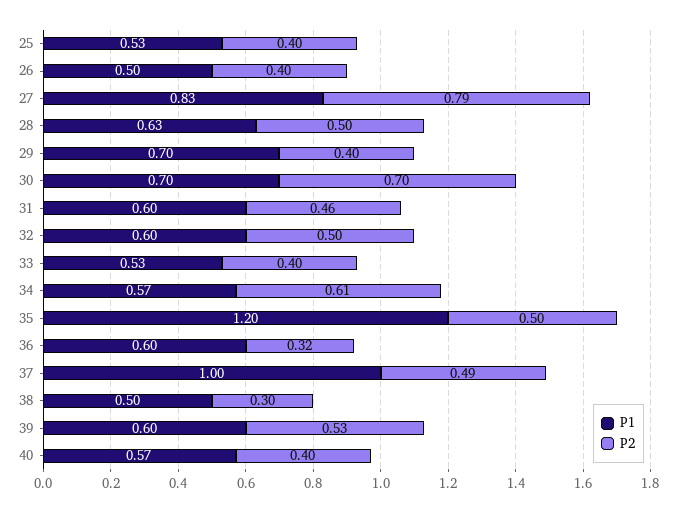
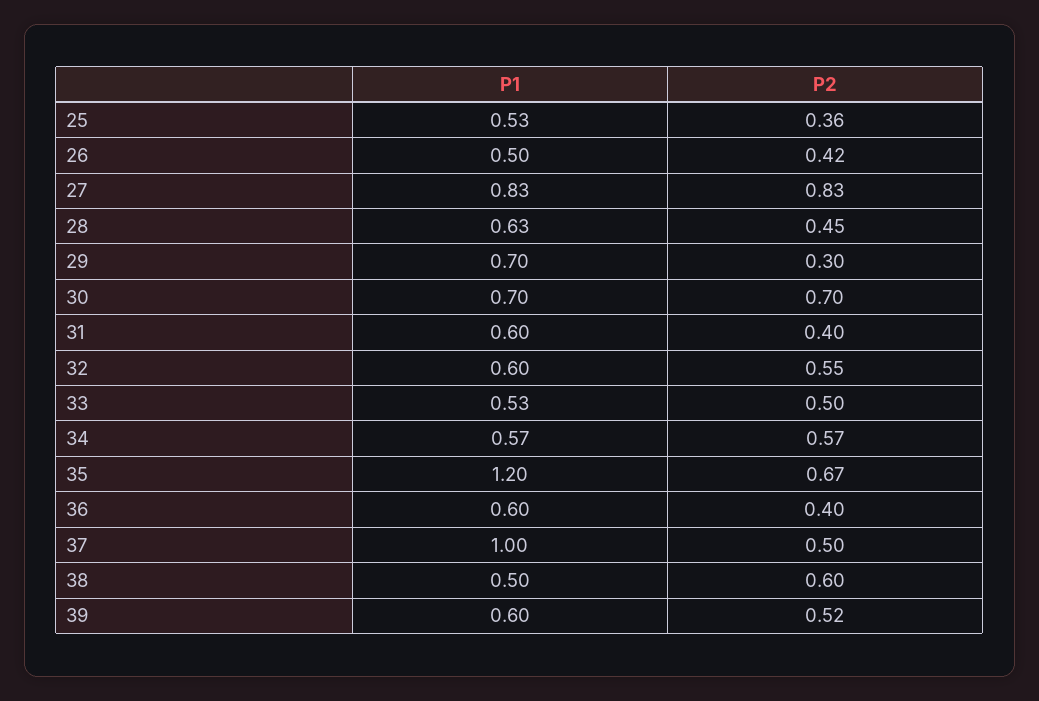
P2, 25: 0.4 -> 0.36
P2, 26: 0.4 -> 0.42
P2, 27: 0.79 -> 0.83
P2, 28: 0.5 -> 0.45
P2, 29: 0.4 -> 0.3
P2, 31: 0.46 -> 0.4
P2, 32: 0.5 -> 0.55
P2, 33: 0.4 -> 0.5
P2, 34: 0.61 -> 0.57
P2, 35: 0.5 -> 0.67
P2, 36: 0.32 -> 0.4
P2, 37: 0.49 -> 0.5
P2, 38: 0.3 -> 0.6
P2, 39: 0.53 -> 0.52
P1, 40: 0.57 -> none
P2, 40: 0.4 -> none

